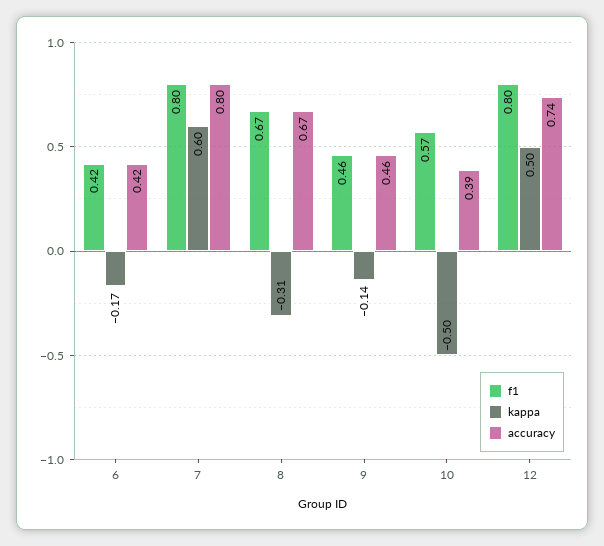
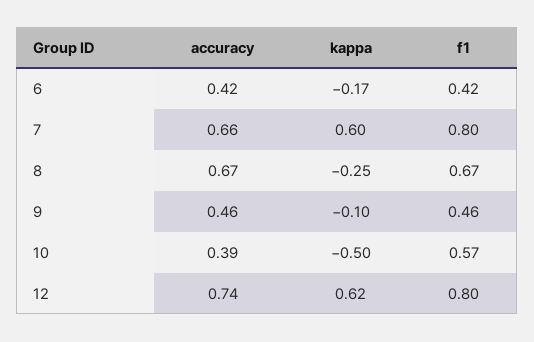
accuracy, 7: 0.8 -> 0.66
kappa, 8: -0.31 -> -0.25
kappa, 9: -0.14 -> -0.1
kappa, 12: 0.5 -> 0.62

